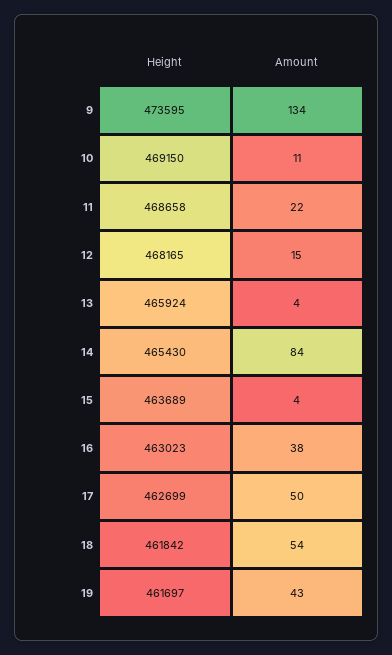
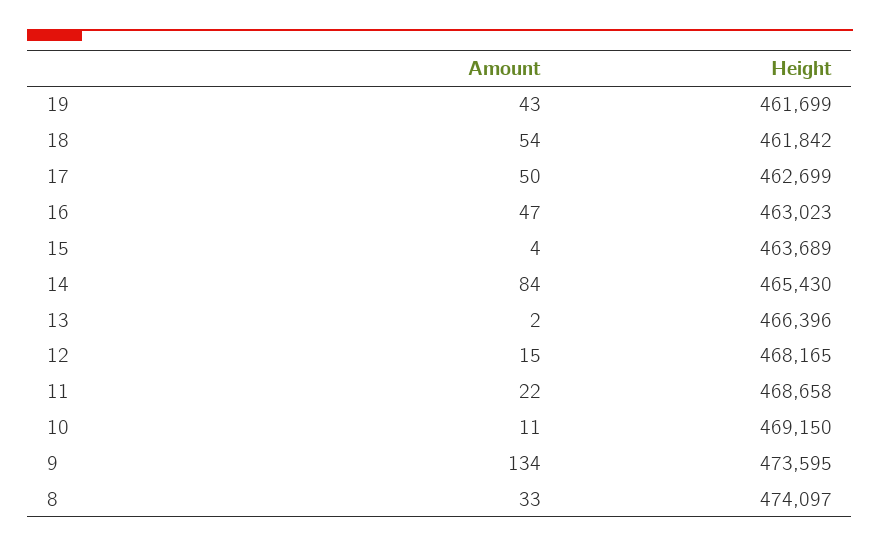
Height, 13: 465924 -> 466396
Amount, 13: 4 -> 2
Amount, 16: 38 -> 47
Height, 19: 461697 -> 461699
Amount, 8: none -> 33
Height, 8: none -> 474097

